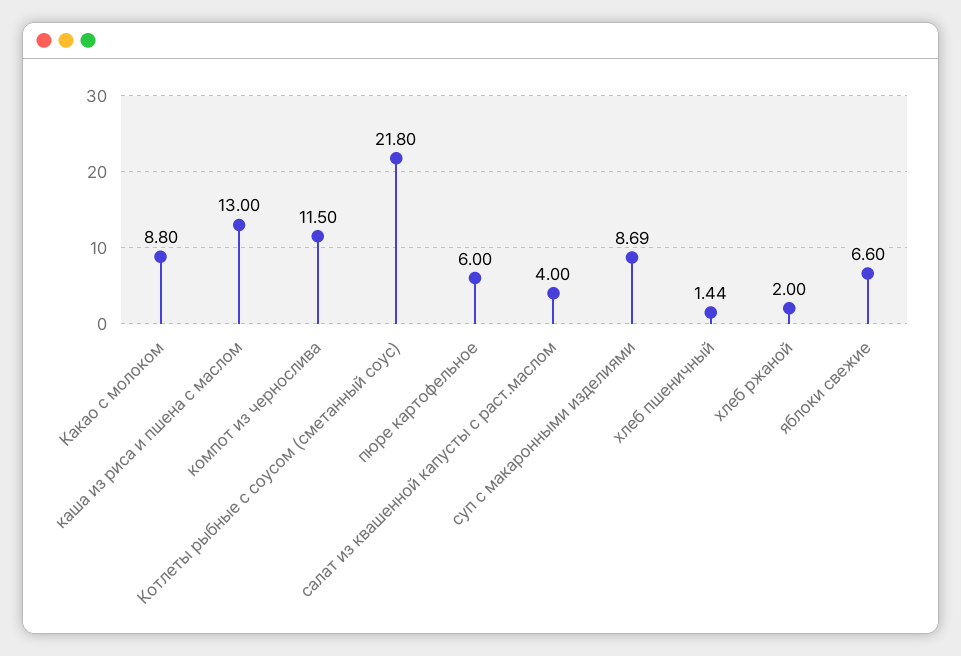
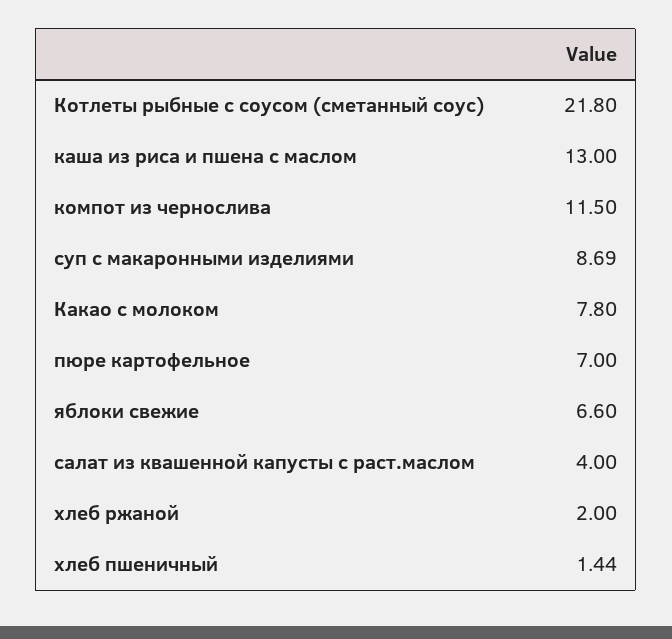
Какао с молоком: 8.8 -> 7.8
пюре картофельное: 6 -> 7

